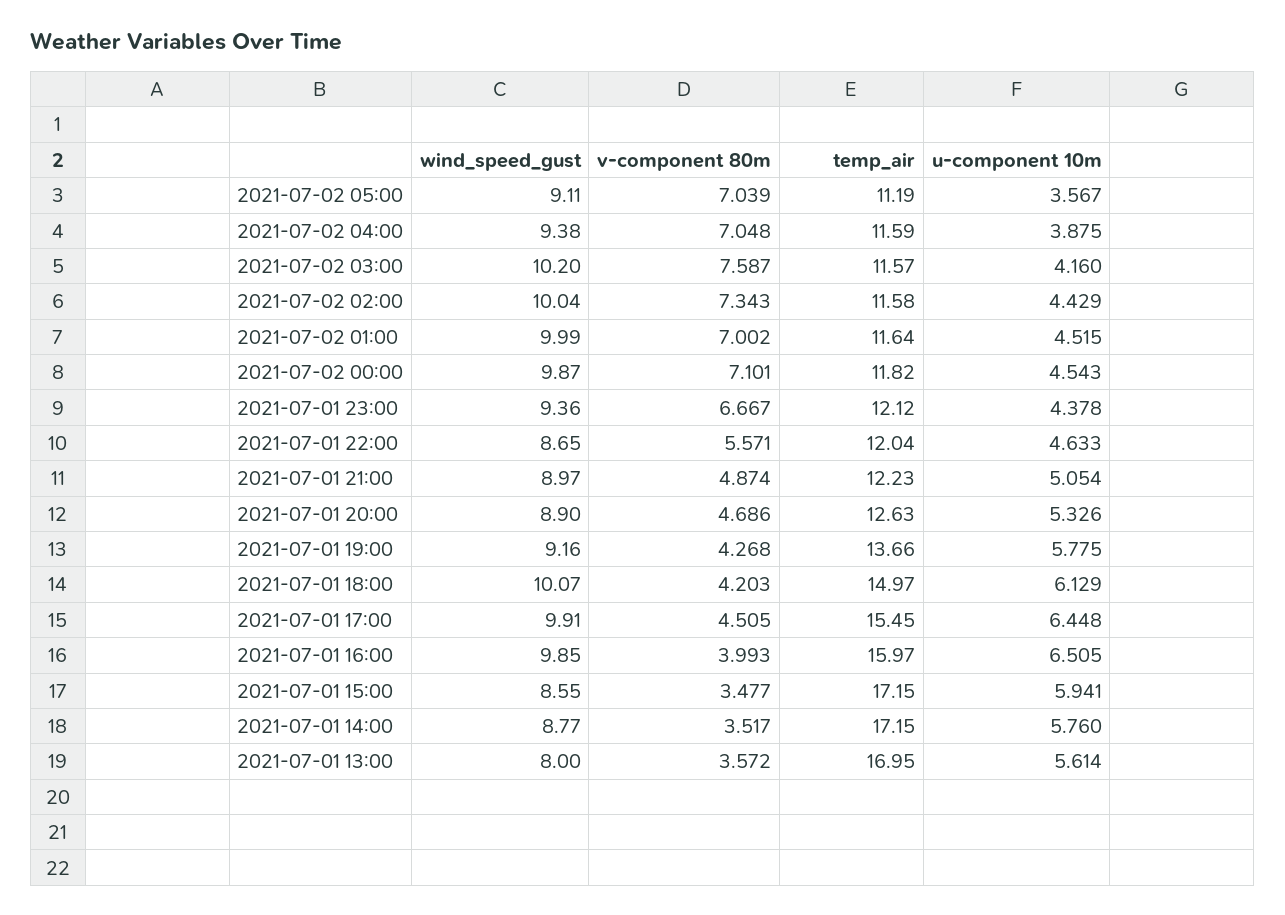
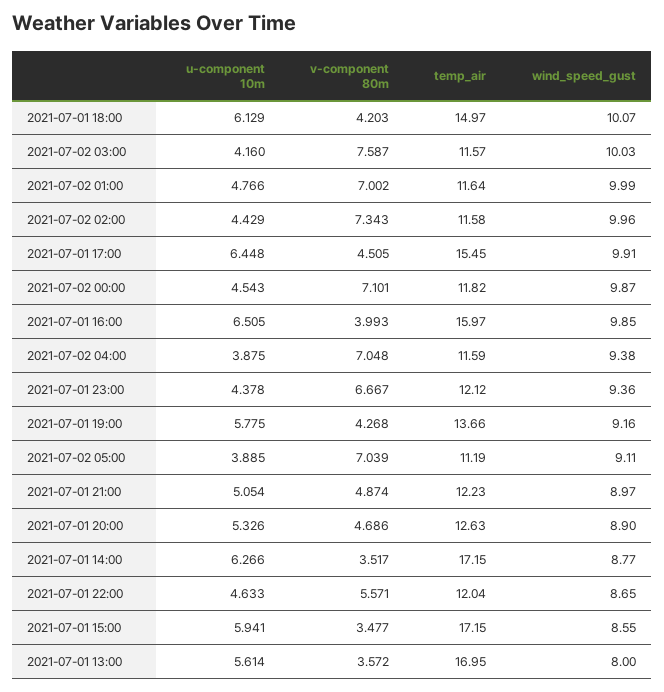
u-component 10m, 2021-07-02 05:00: 3.567 -> 3.885
wind_speed_gust, 2021-07-02 03:00: 10.2 -> 10.03
wind_speed_gust, 2021-07-02 02:00: 10.04 -> 9.96
u-component 10m, 2021-07-02 01:00: 4.515 -> 4.766
u-component 10m, 2021-07-01 14:00: 5.76 -> 6.266

